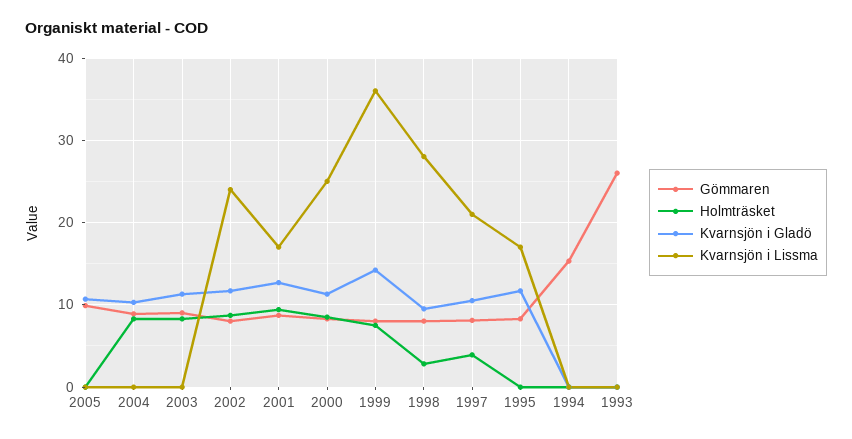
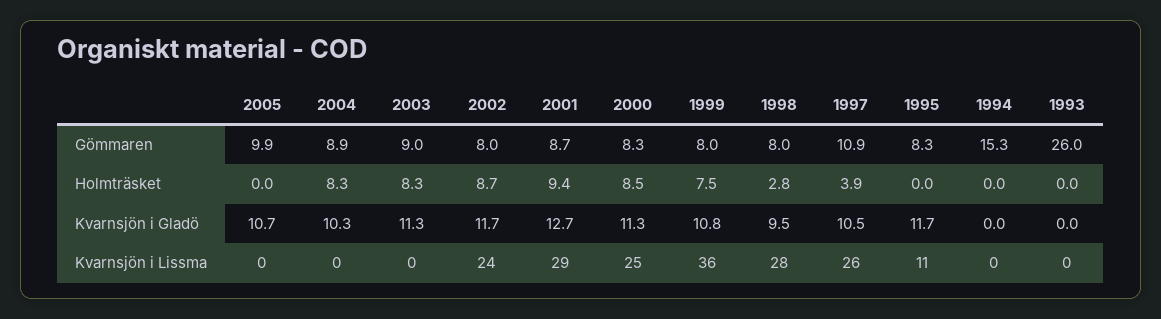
Kvarnsjön i Lissma, 2001: 17 -> 29
Kvarnsjön i Gladö, 1999: 14 -> 10.8
Gömmaren, 1997: 8 -> 10.9
Kvarnsjön i Lissma, 1997: 21 -> 26
Kvarnsjön i Lissma, 1995: 17 -> 11

